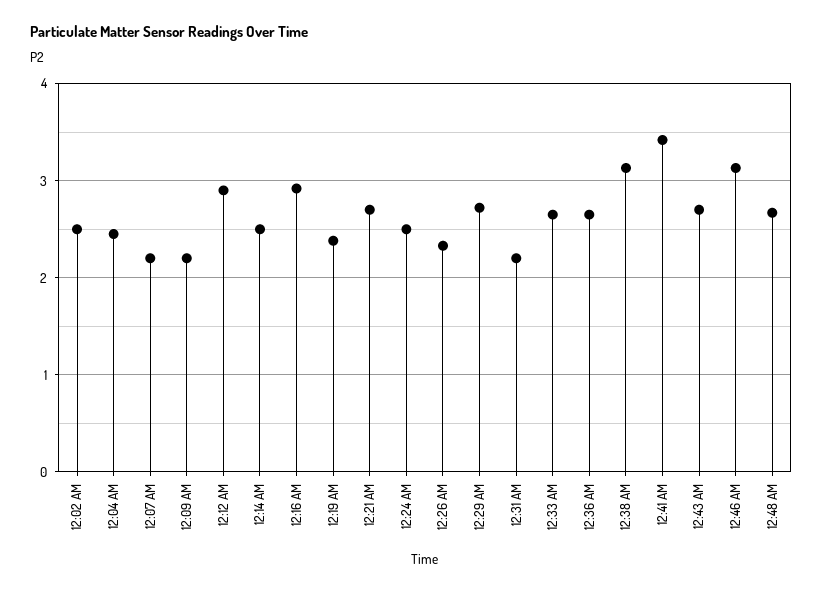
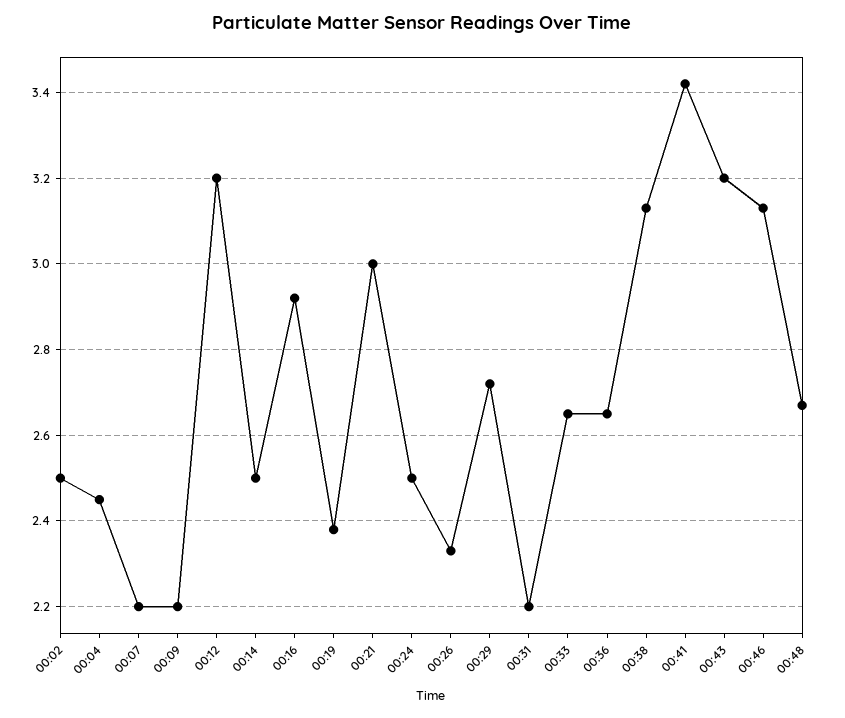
12:12 AM: 2.9 -> 3.2
12:21 AM: 2.7 -> 3
12:43 AM: 2.7 -> 3.2

